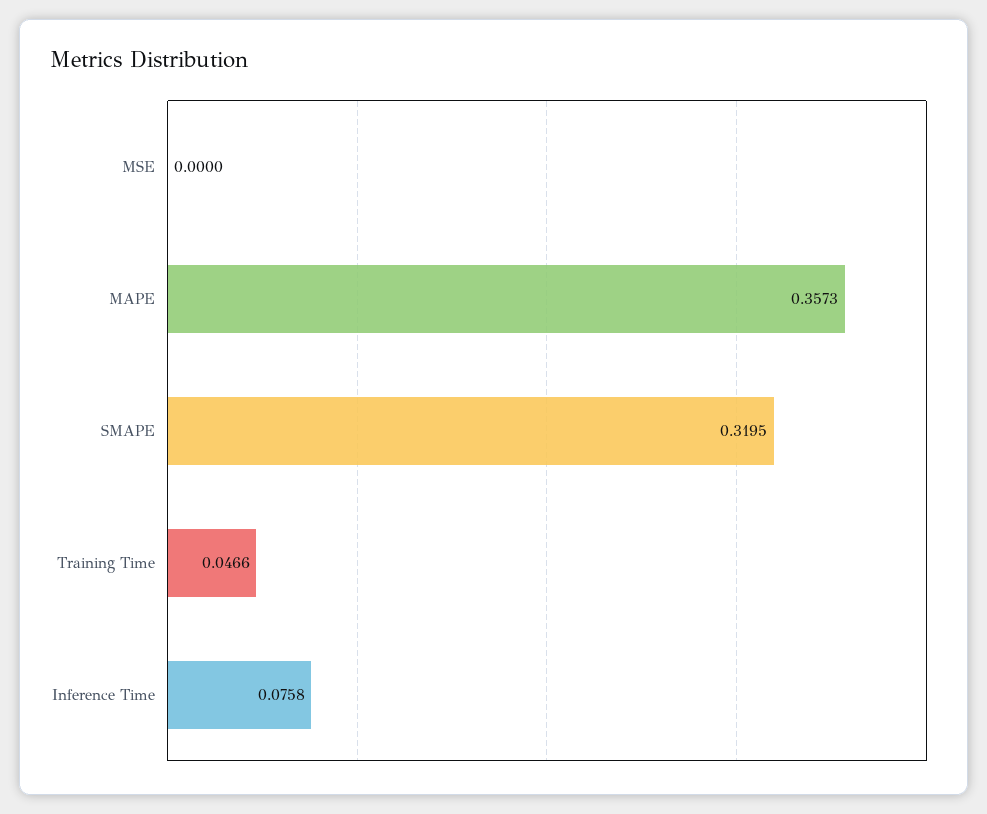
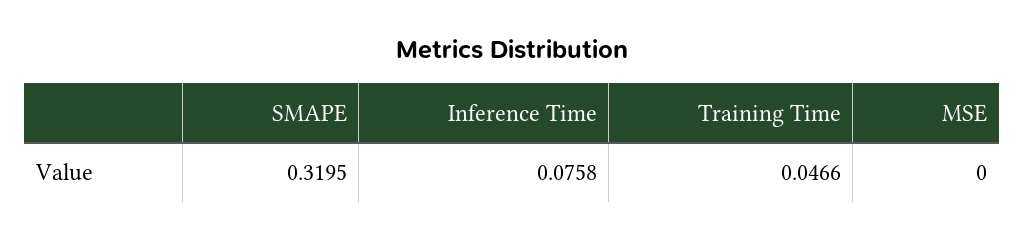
MAPE: 0.3573 -> none

